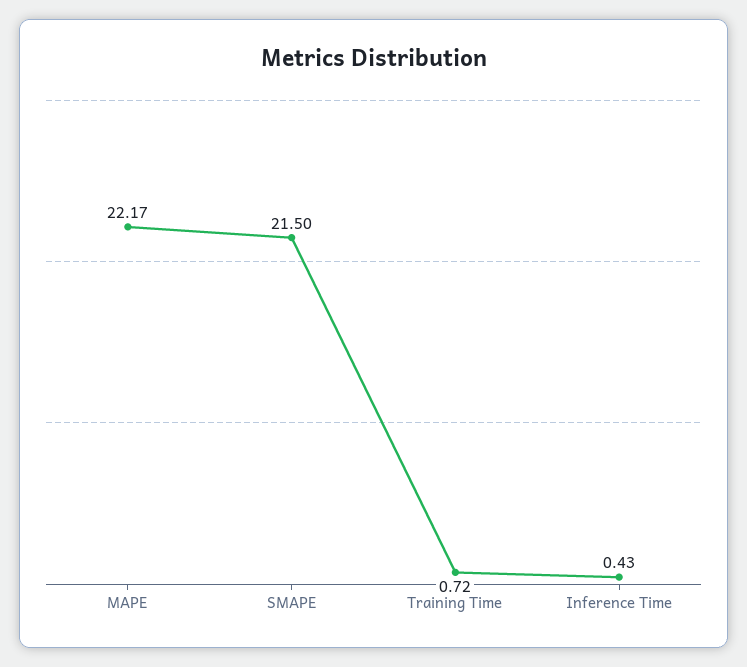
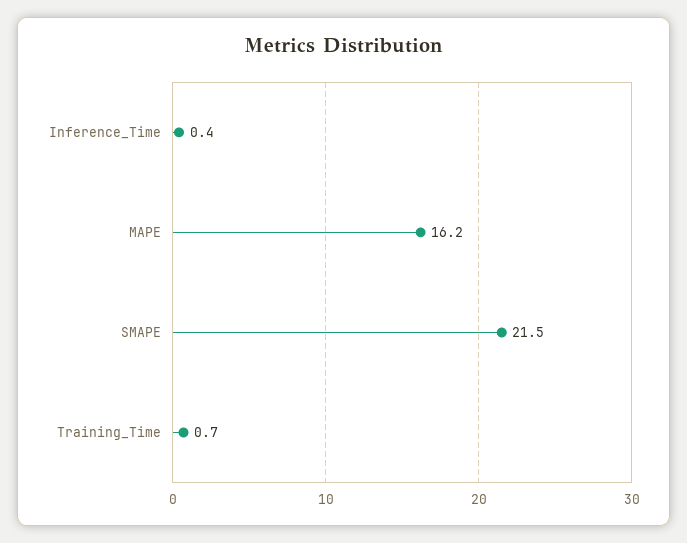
MAPE: 22.17 -> 16.2

